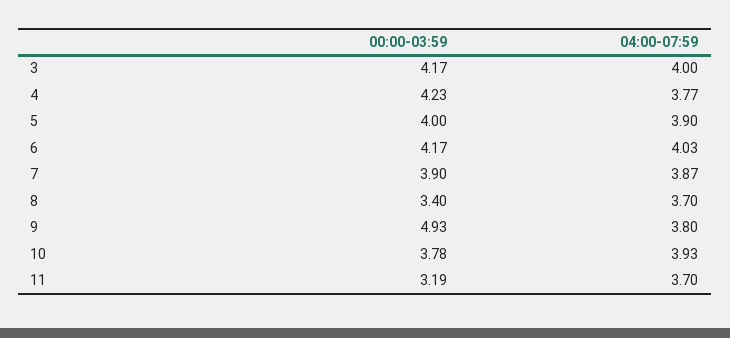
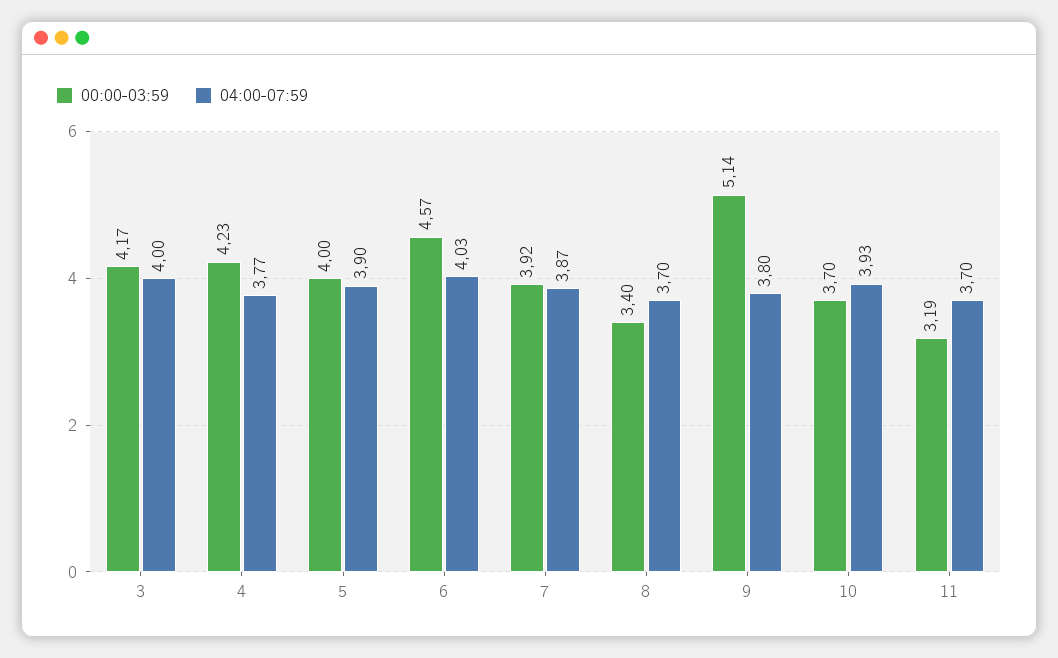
00:00-03:59, 6: 4.17 -> 4.57
00:00-03:59, 7: 3.9 -> 3.92
00:00-03:59, 9: 4.93 -> 5.14
00:00-03:59, 10: 3.78 -> 3.7

